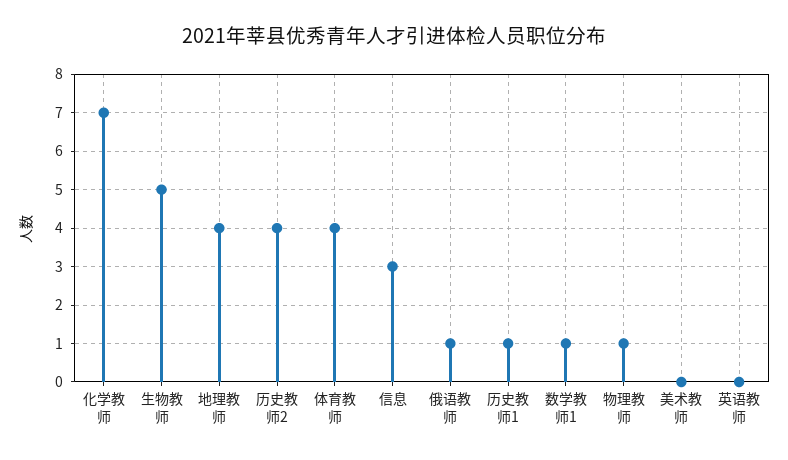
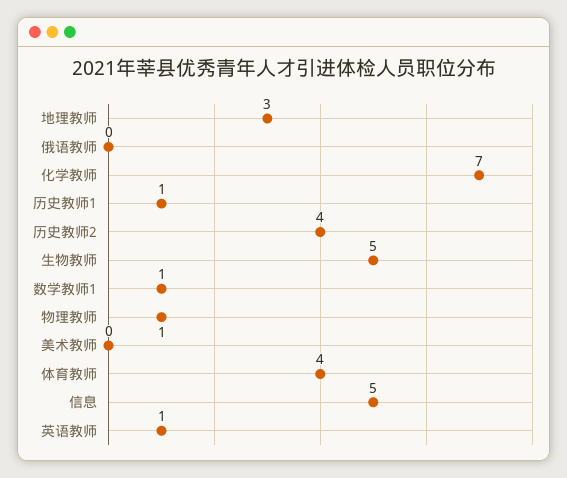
地理教师: 4 -> 3
信息: 3 -> 5
俄语教师: 1 -> 0
英语教师: 0 -> 1

